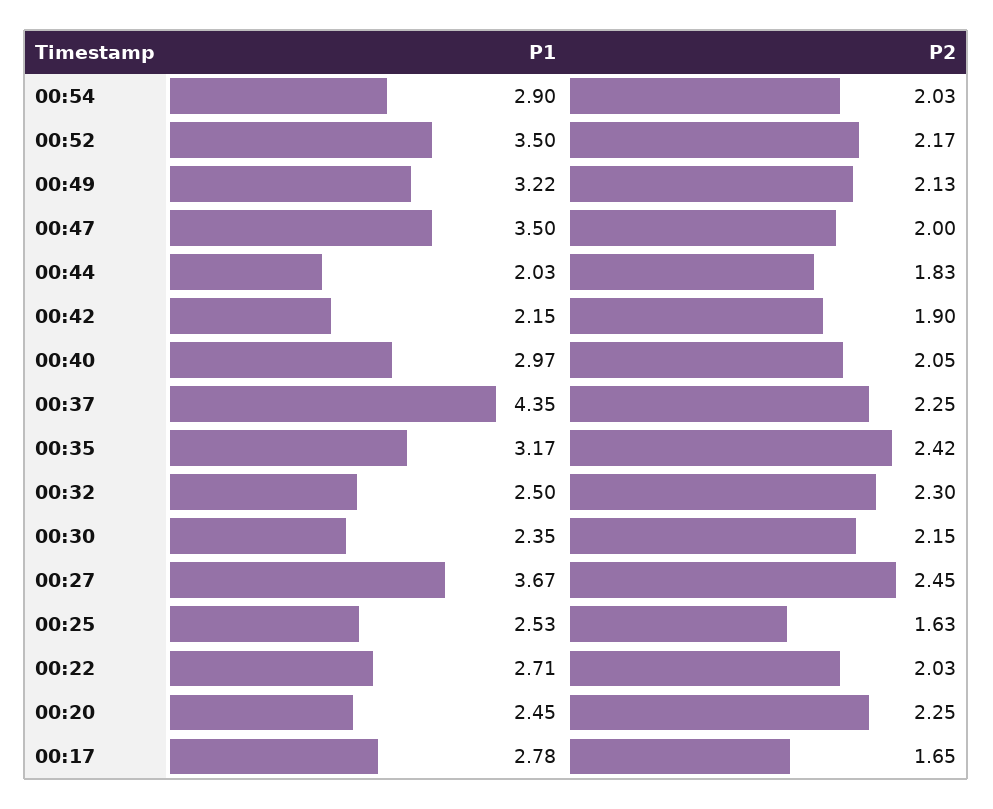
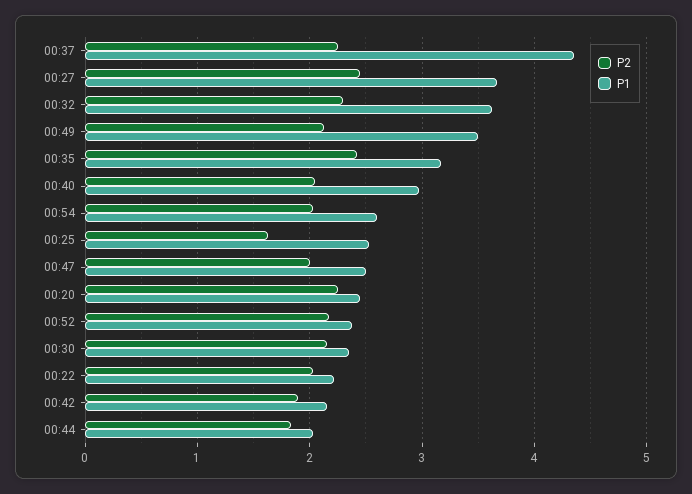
P1, 00:54: 2.9 -> 2.6
P1, 00:52: 3.5 -> 2.4
P1, 00:49: 3.22 -> 3.5
P1, 00:47: 3.5 -> 2.5
P1, 00:32: 2.5 -> 3.6
P1, 00:22: 2.71 -> 2.2
P1, 00:17: 2.78 -> none
P2, 00:17: 1.65 -> none

